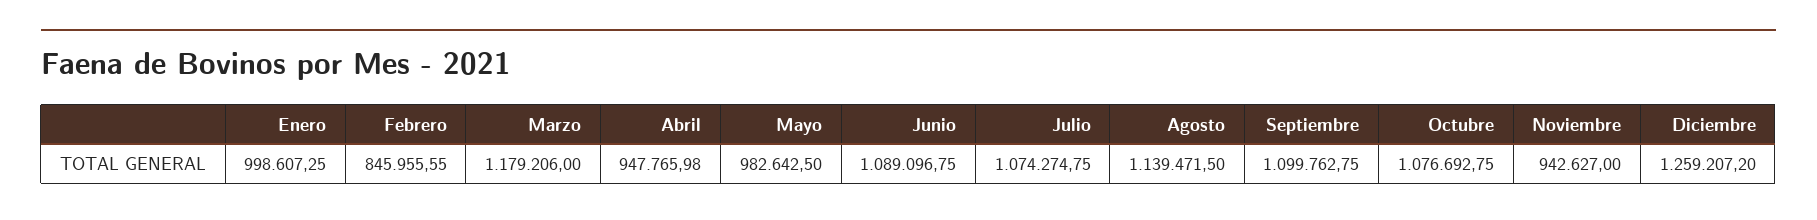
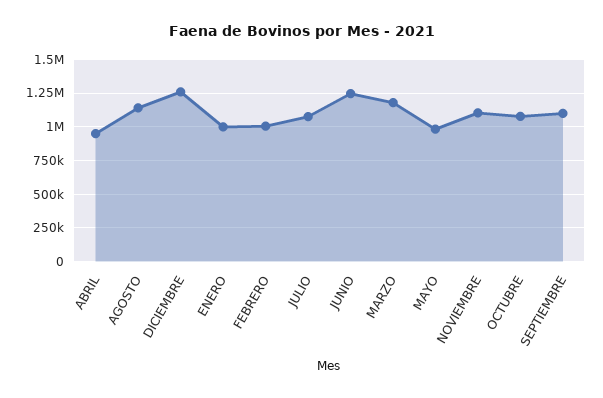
Febrero: 845955.55 -> 1000000
Junio: 1089096.75 -> 1250000
Noviembre: 942627 -> 1100000

